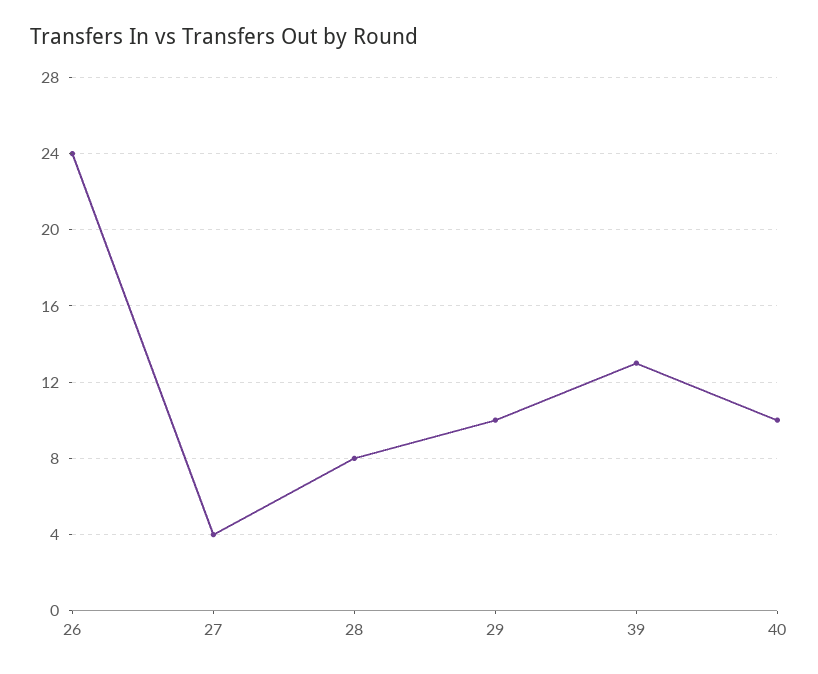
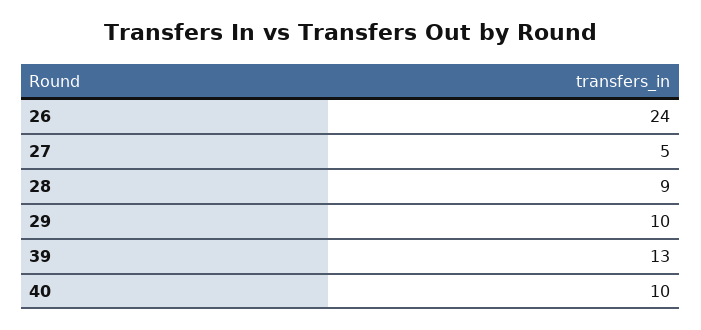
27: 4 -> 5
28: 8 -> 9

